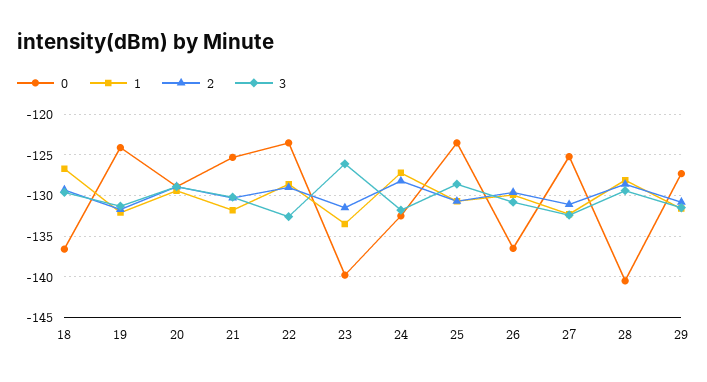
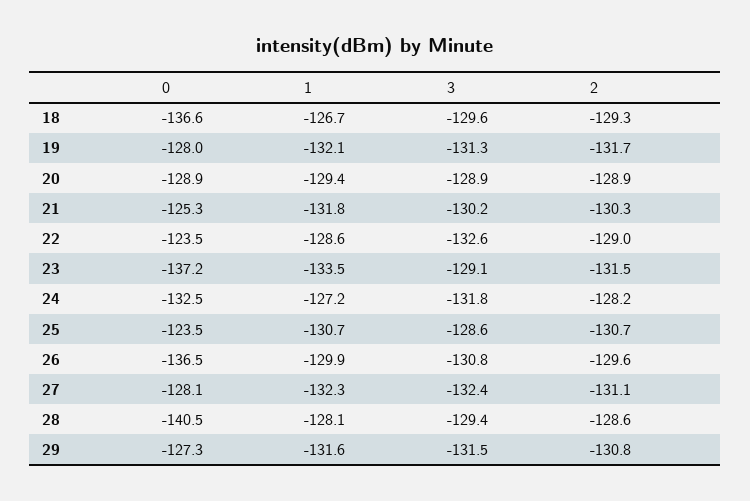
0, 19: -124 -> -128
0, 23: -140 -> -137.2
3, 23: -126 -> -129.1
0, 27: -125 -> -128.1

